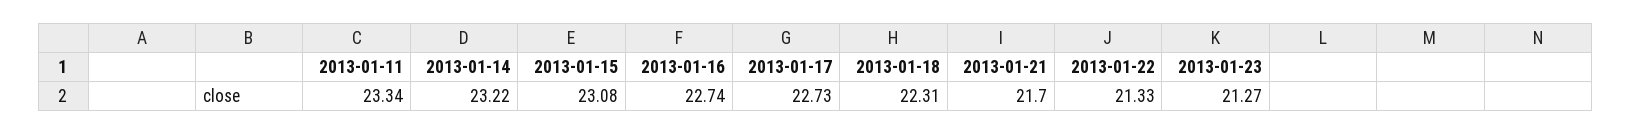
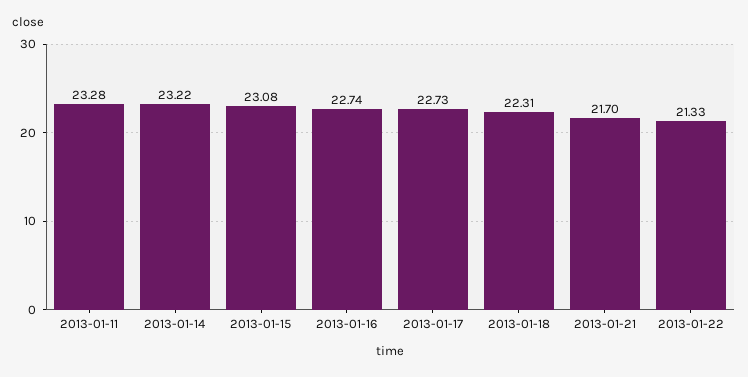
2013-01-11: 23.34 -> 23.28
2013-01-23: 21.27 -> none

